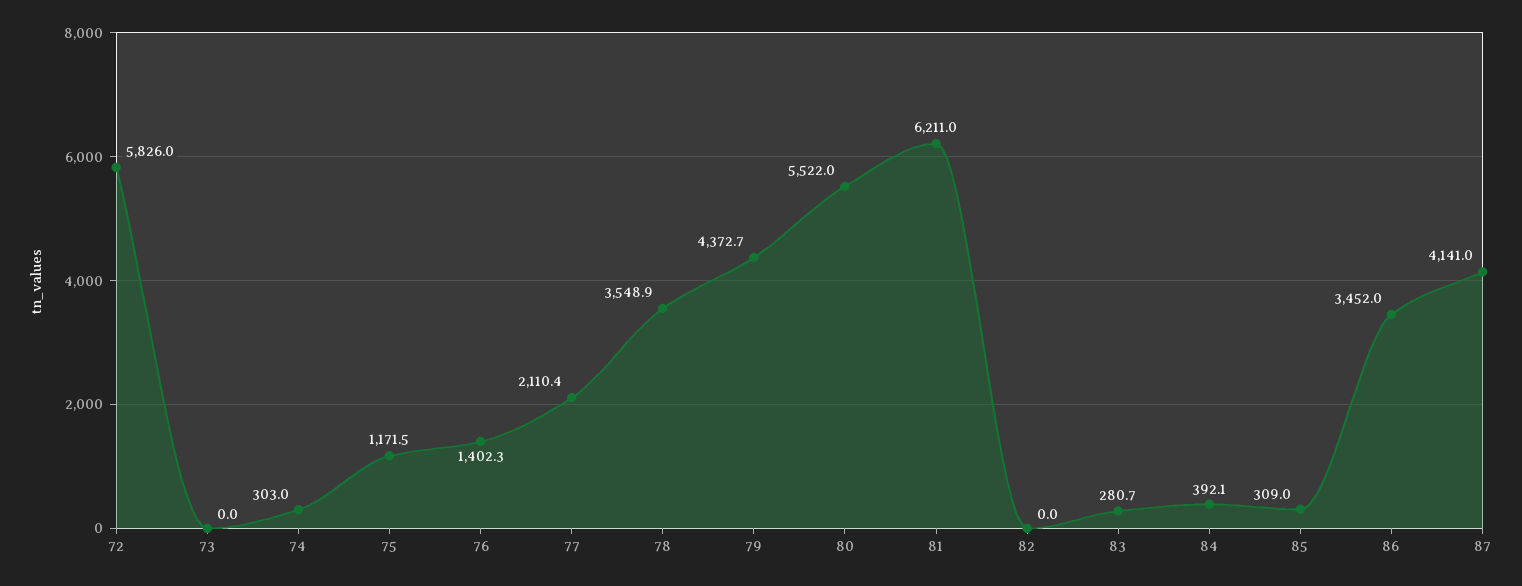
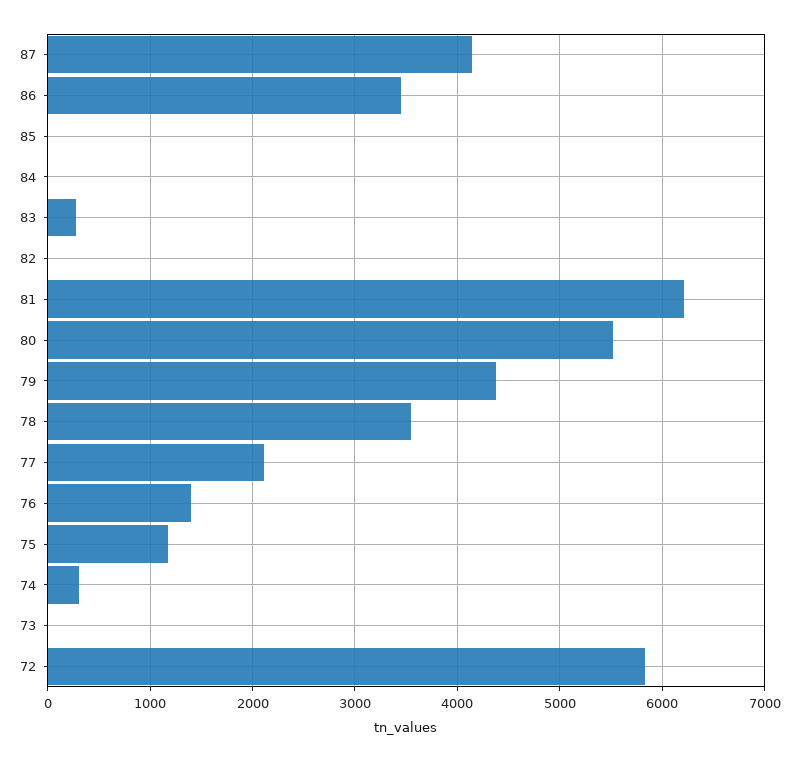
84: 392.1 -> 0
85: 309 -> 0

